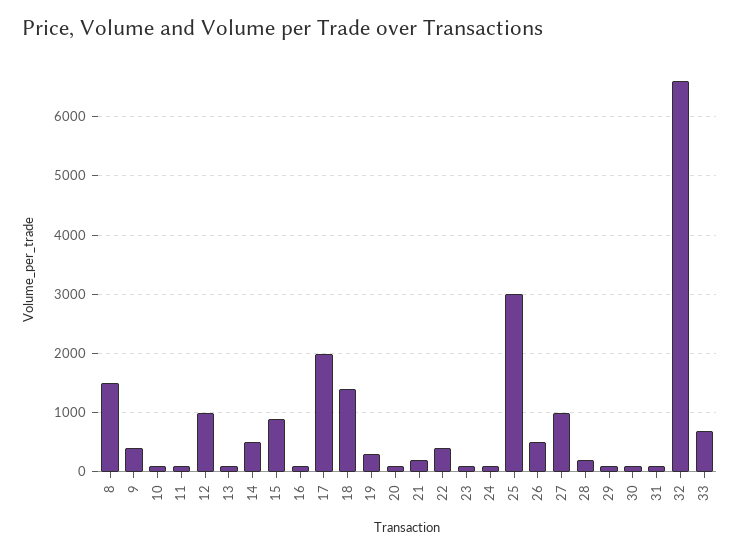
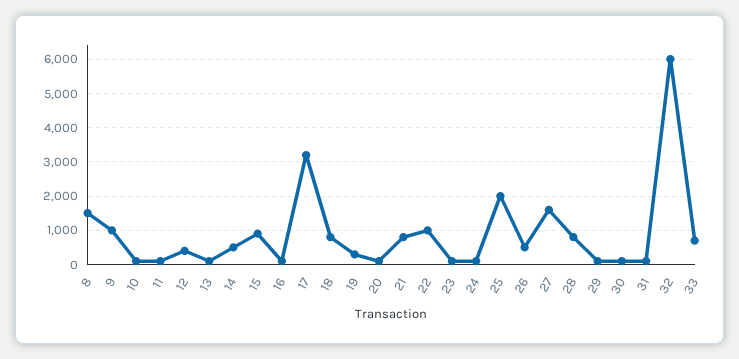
9: 400 -> 1000
12: 1000 -> 400
17: 2000 -> 3200
18: 1400 -> 800
21: 200 -> 800
22: 400 -> 1000
25: 3000 -> 2000
27: 1000 -> 1600
28: 200 -> 800
32: 6600 -> 6000

